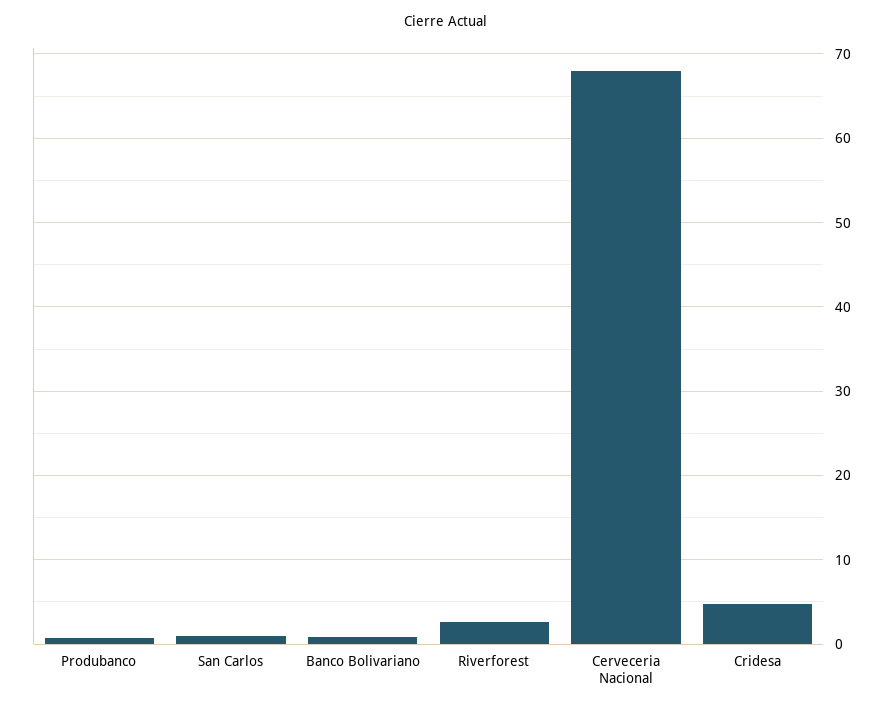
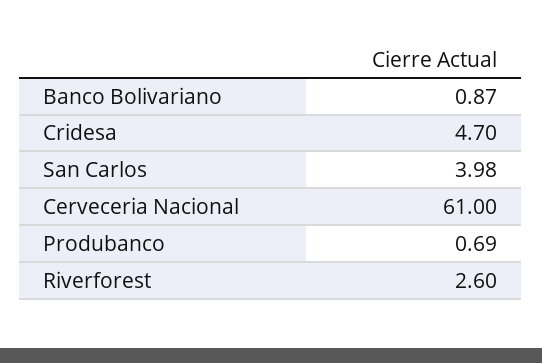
San Carlos: 1 -> 3.98
Cerveceria Nacional: 68 -> 61

